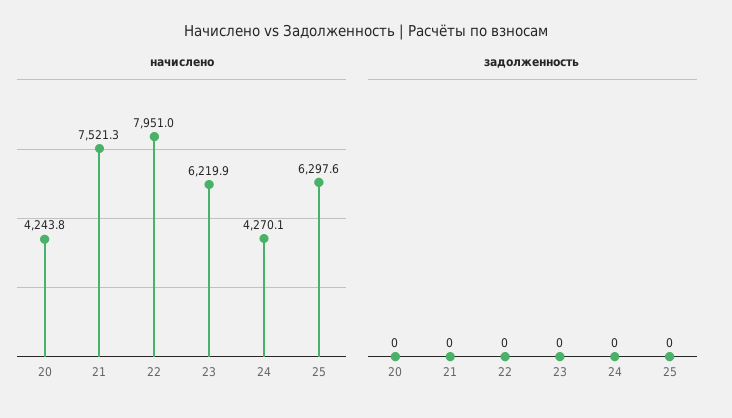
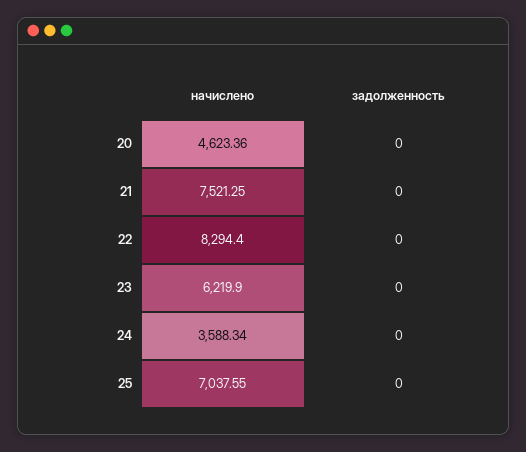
начислено, 20: 4243.8 -> 4623.36
начислено, 22: 7951 -> 8294.4
начислено, 24: 4270.1 -> 3588.34
начислено, 25: 6297.6 -> 7037.55

